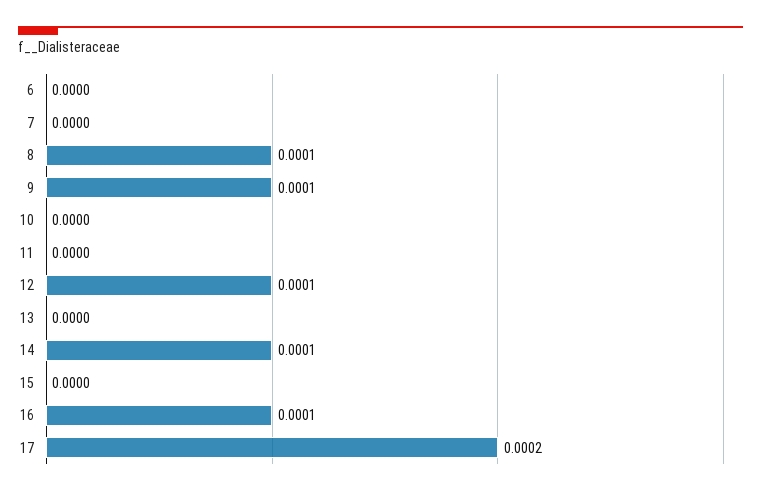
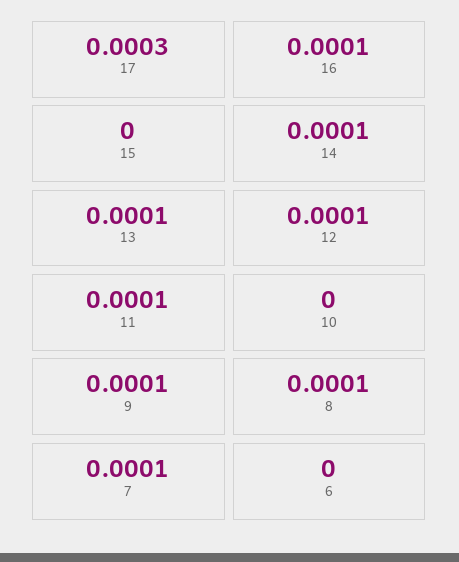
7: 0 -> 0.0001
11: 0 -> 0.0001
13: 0 -> 0.0001
17: 0.0002 -> 0.0003

